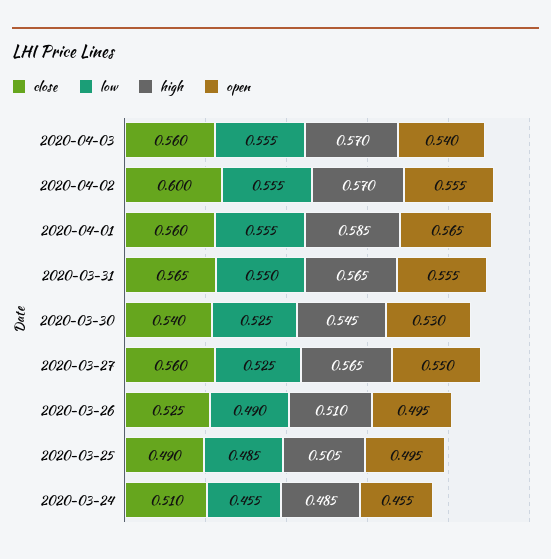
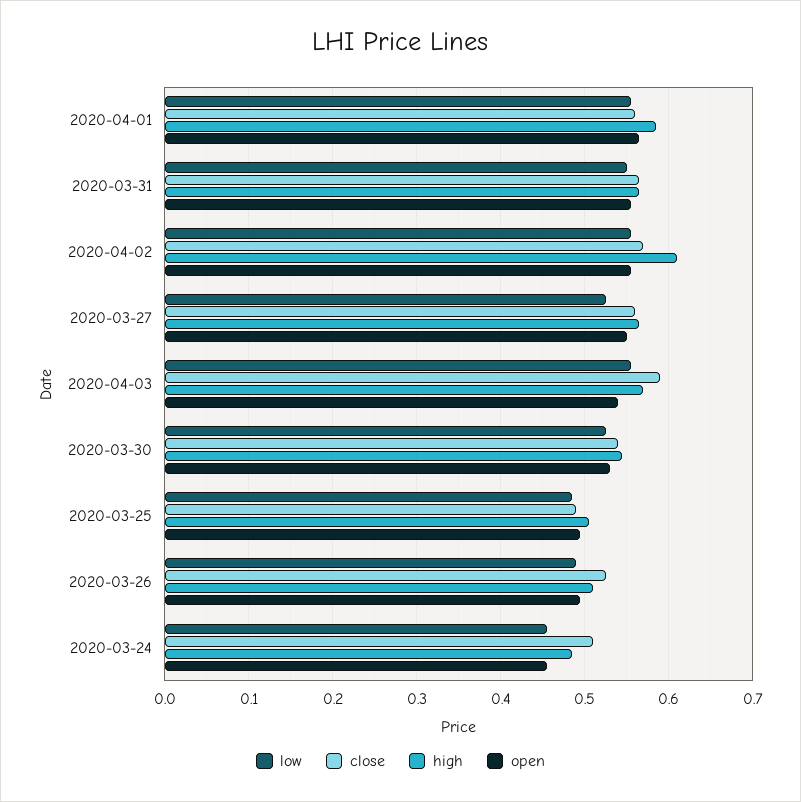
close, 2020-04-03: 0.56 -> 0.59
close, 2020-04-02: 0.6 -> 0.57
high, 2020-04-02: 0.57 -> 0.61

